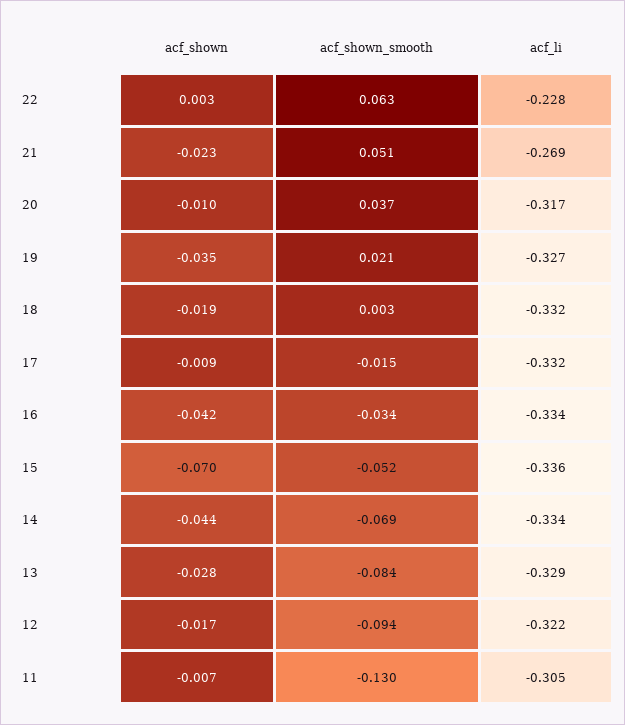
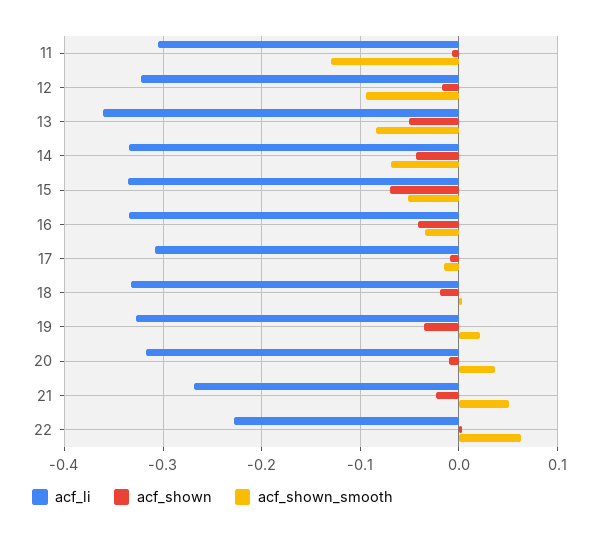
acf_li, 17: -0.332 -> -0.31
acf_shown, 13: -0.028 -> -0.05
acf_li, 13: -0.329 -> -0.36

